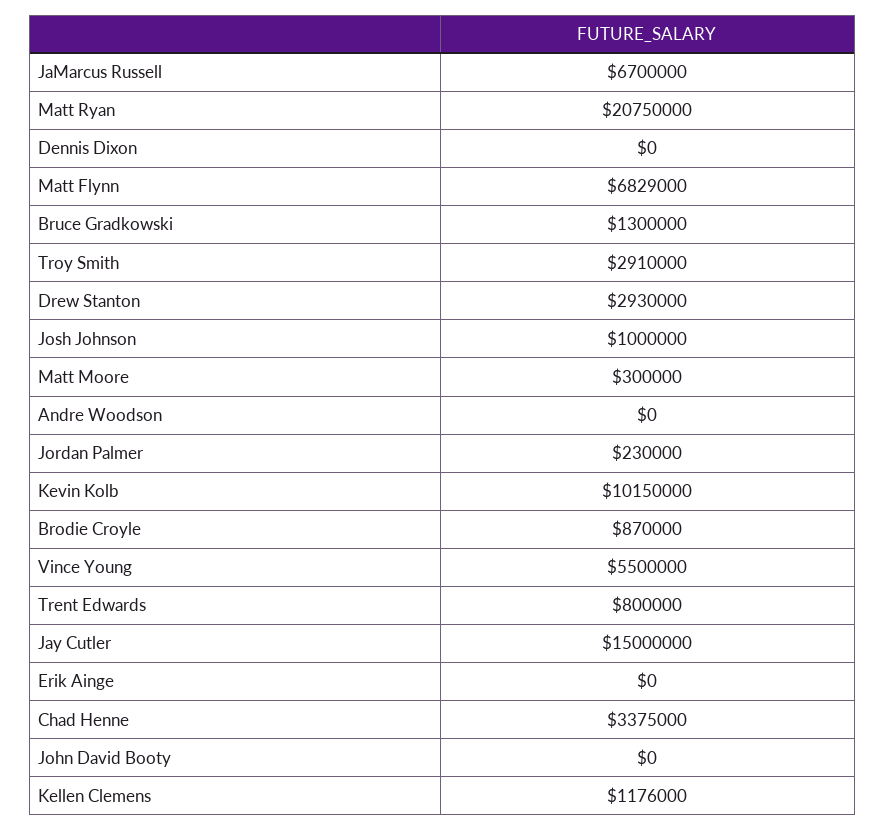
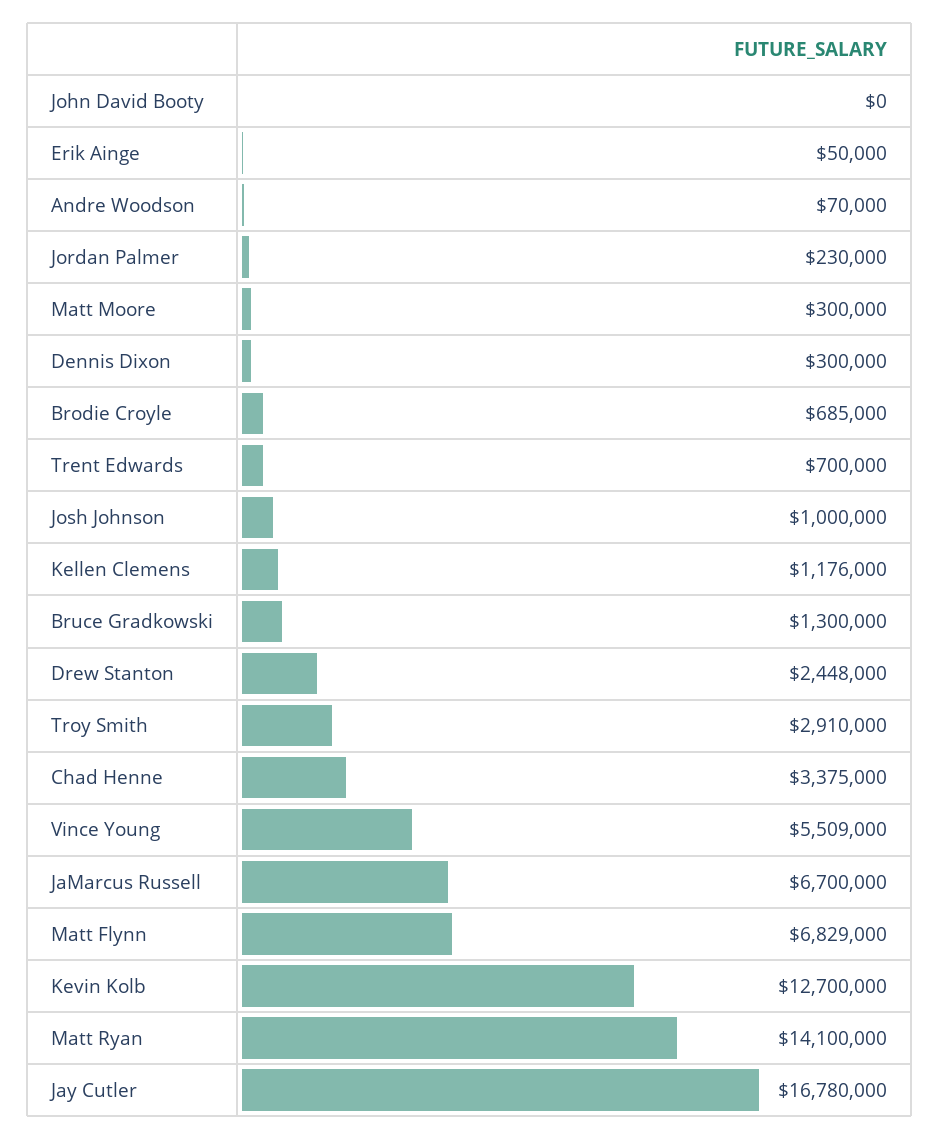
Matt Ryan: 20750000 -> 14100000
Dennis Dixon: 0 -> 300000
Drew Stanton: 2930000 -> 2448000
Andre Woodson: 0 -> 70000
Kevin Kolb: 10150000 -> 12700000
Brodie Croyle: 870000 -> 685000
Vince Young: 5500000 -> 5509000
Trent Edwards: 800000 -> 700000
Jay Cutler: 15000000 -> 16780000
Erik Ainge: 0 -> 50000

